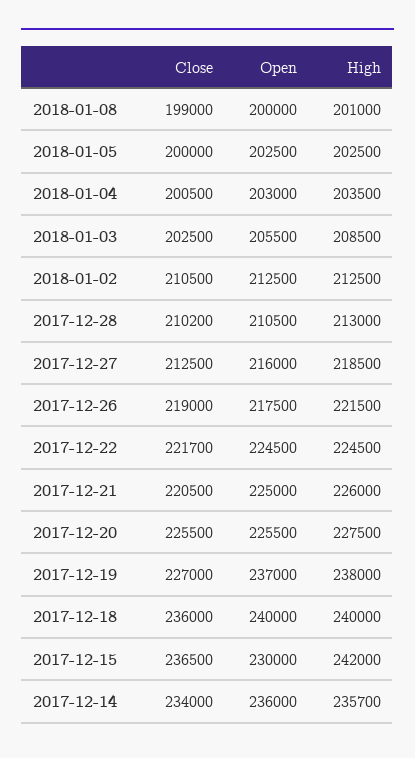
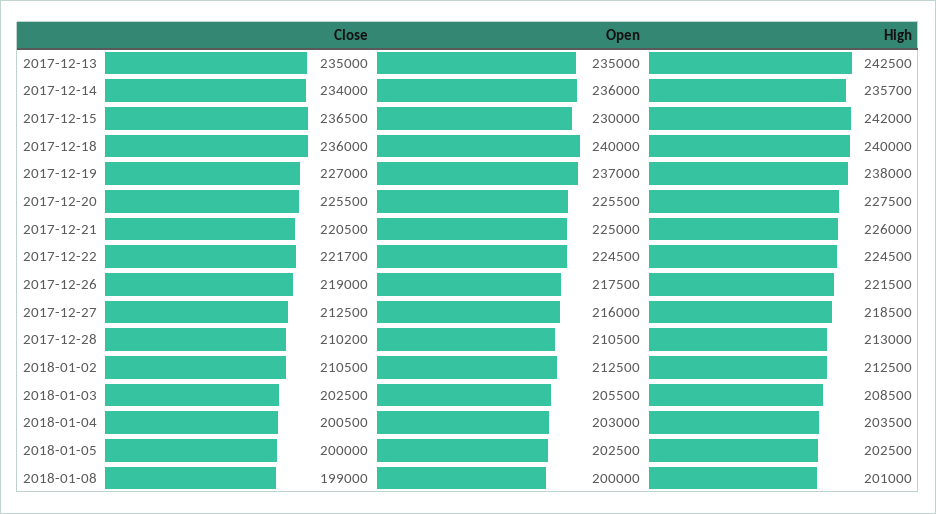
Close, 2017-12-13: none -> 235000
Open, 2017-12-13: none -> 235000
High, 2017-12-13: none -> 242500

